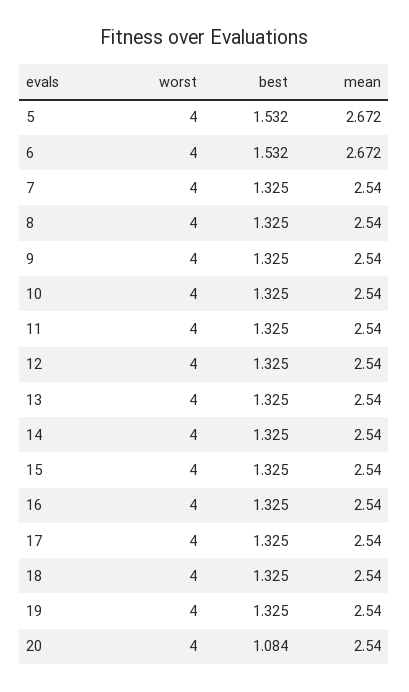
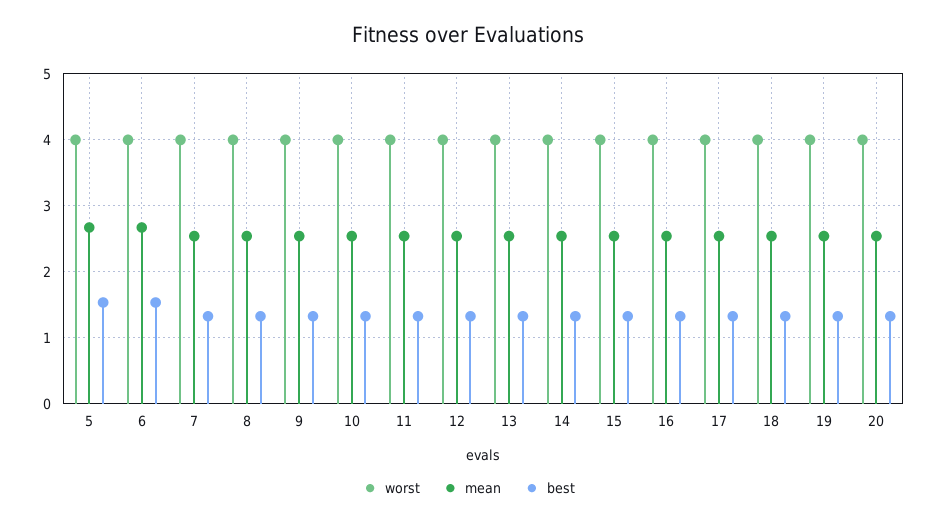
best, 20: 1.084 -> 1.3

